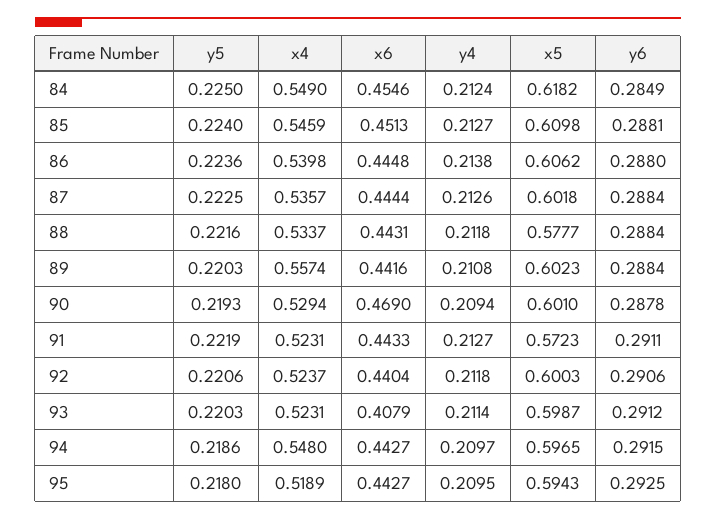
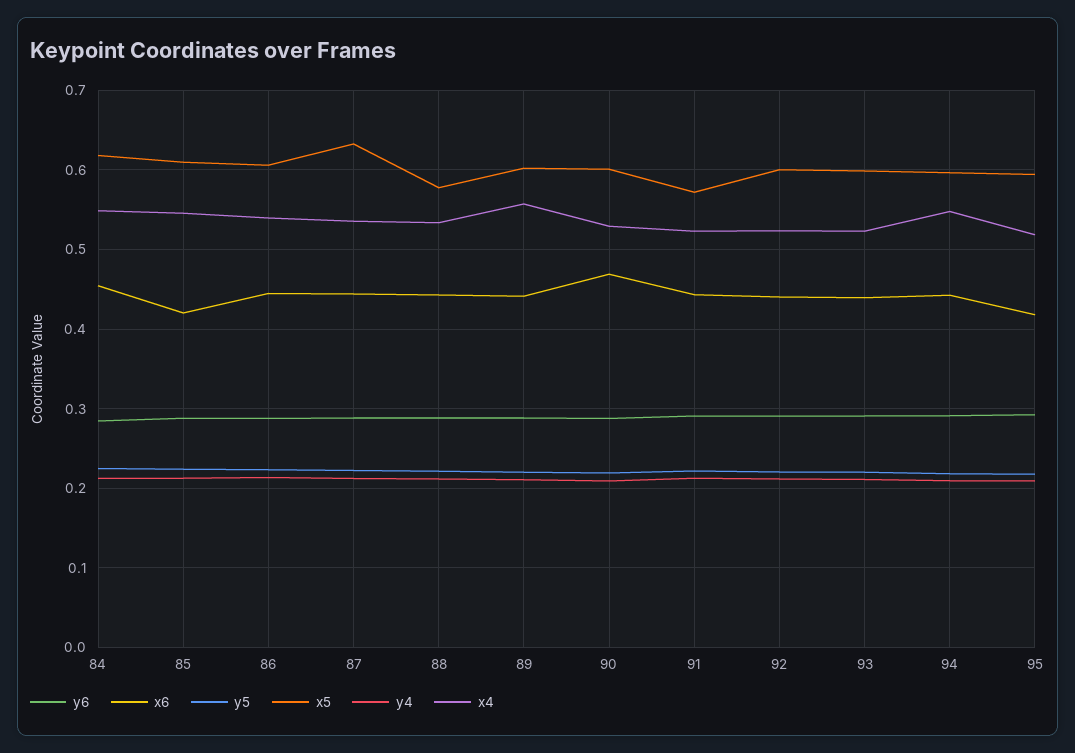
x6, 85: 0.4513 -> 0.42
x5, 87: 0.6018 -> 0.63
x6, 93: 0.4079 -> 0.44
x6, 95: 0.4427 -> 0.42

